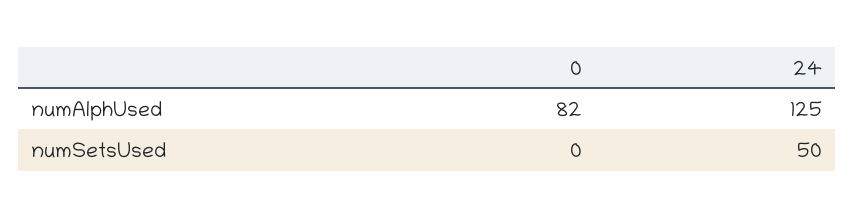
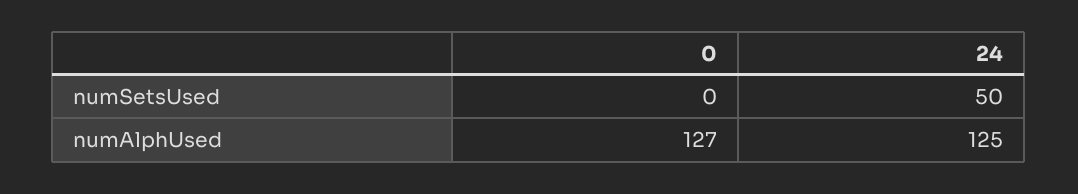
0, numAlphUsed: 82 -> 127

